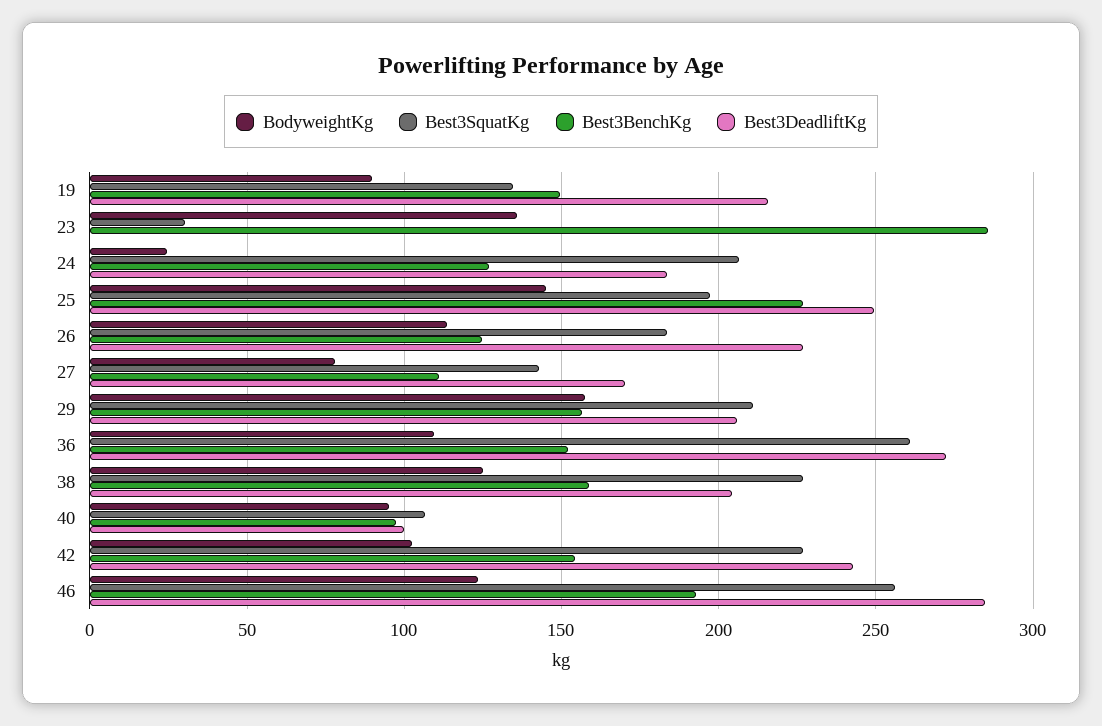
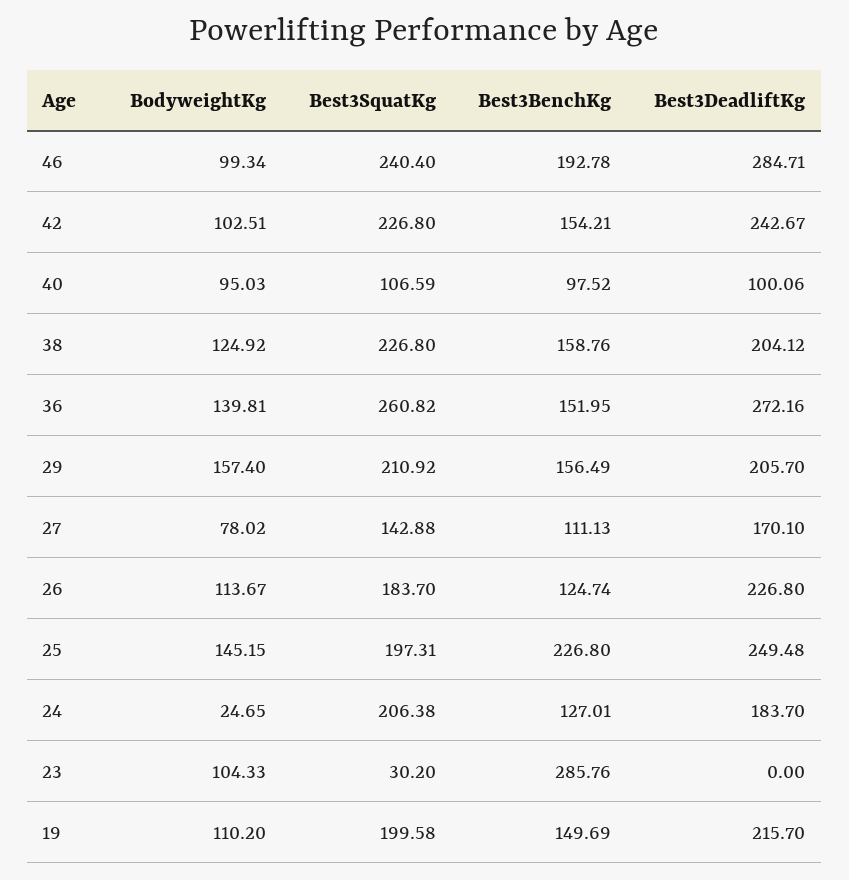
BodyweightKg, 19: 90 -> 110.2
Best3SquatKg, 19: 135 -> 199.58
BodyweightKg, 23: 135 -> 104.33
BodyweightKg, 36: 110 -> 139.81
BodyweightKg, 46: 125 -> 99.34
Best3SquatKg, 46: 255 -> 240.4

